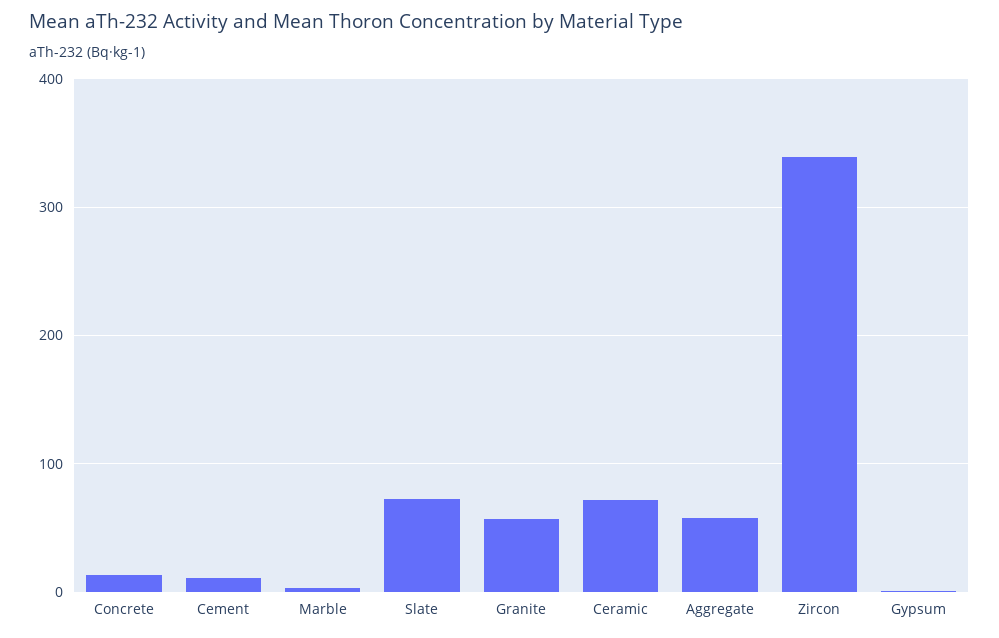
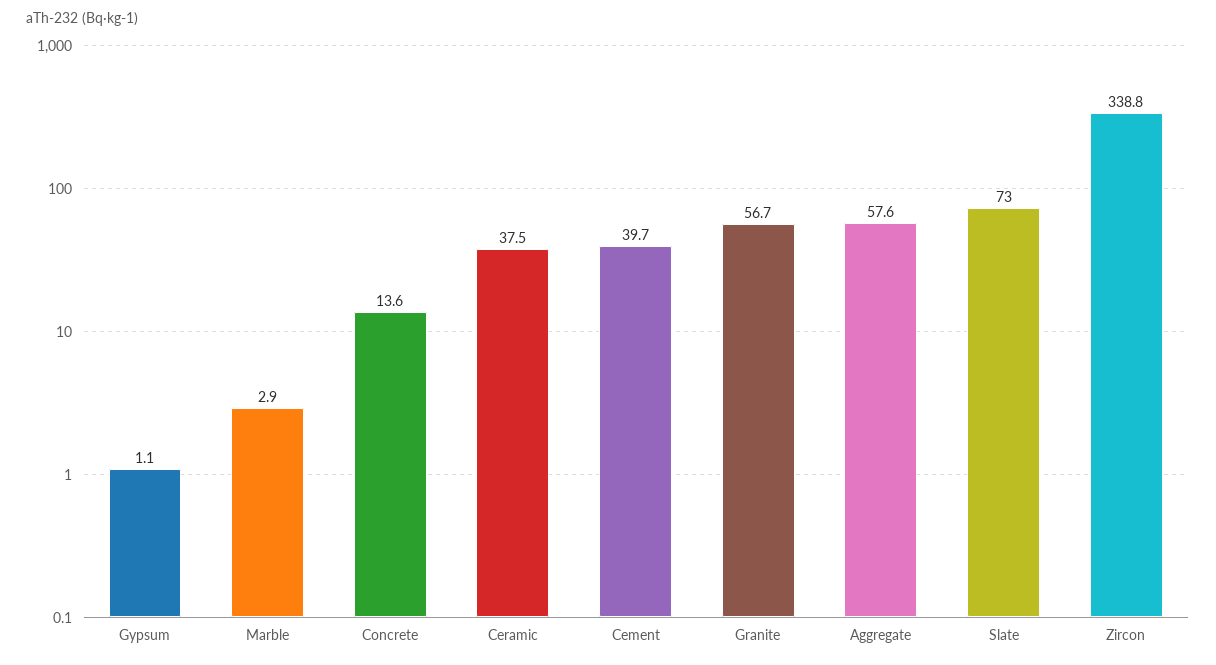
Cement: 10 -> 39.7
Ceramic: 70 -> 37.5

